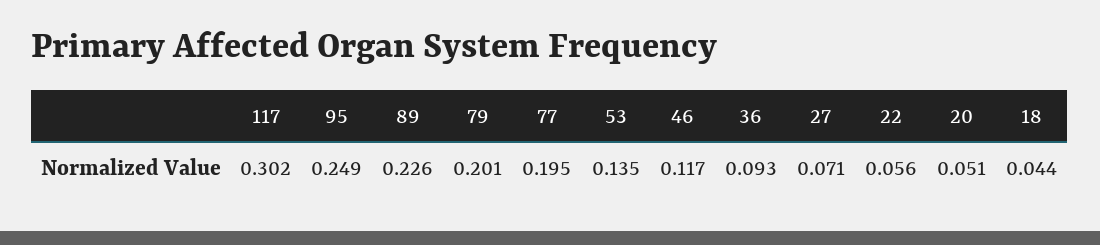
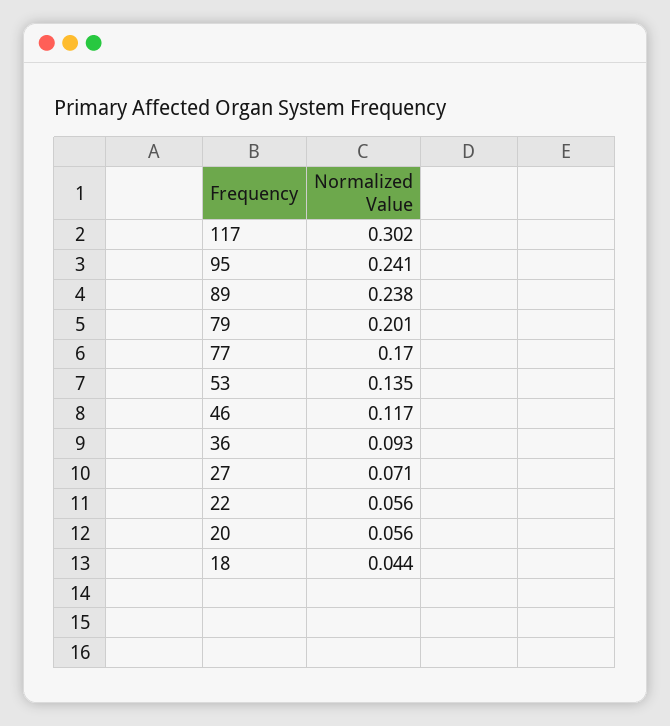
95: 0.249 -> 0.241
89: 0.226 -> 0.238
77: 0.195 -> 0.17
20: 0.051 -> 0.056

